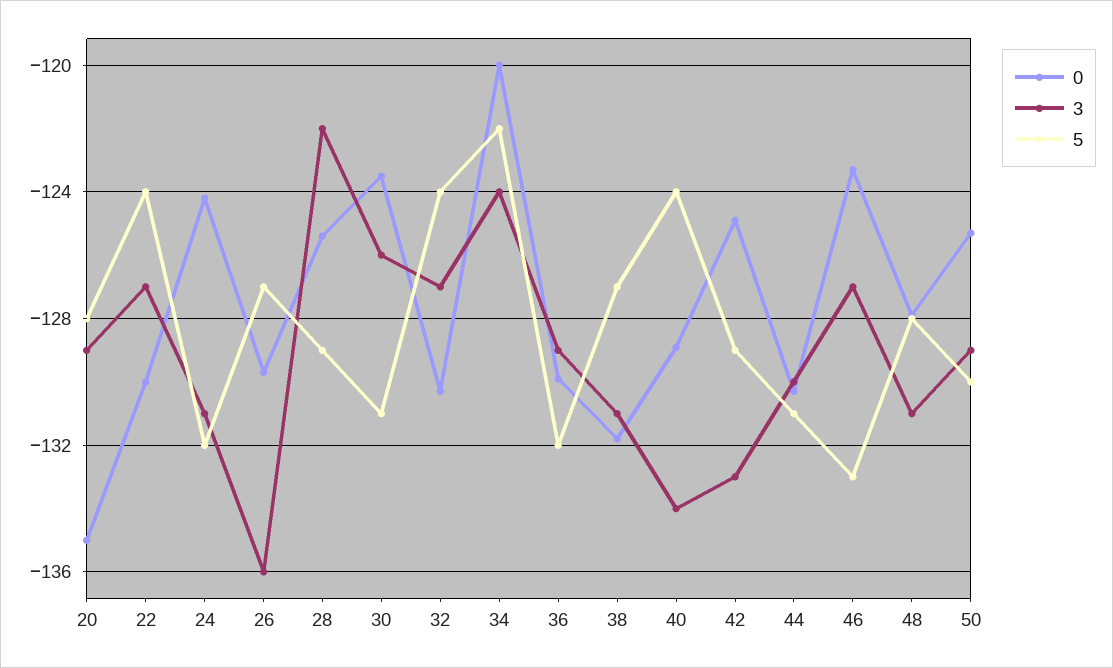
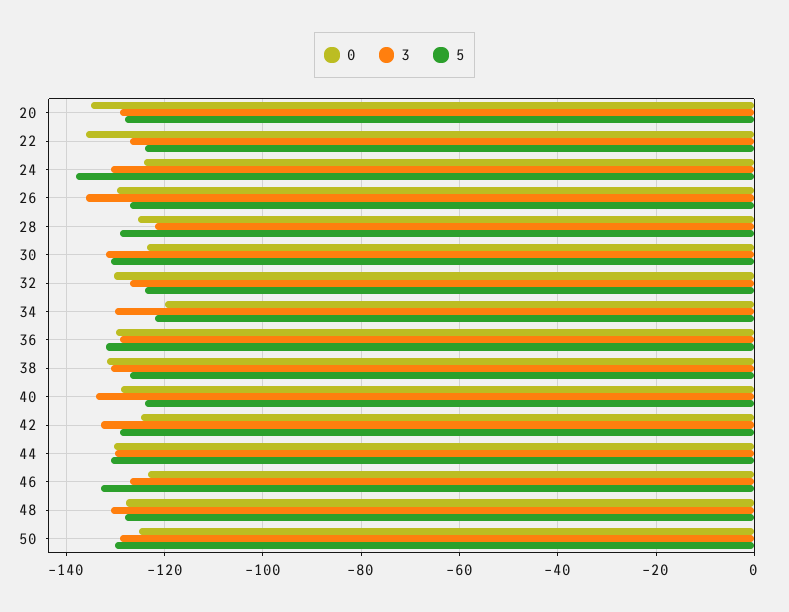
0, 22: -130 -> -136
5, 24: -132 -> -138
3, 30: -126 -> -132
3, 34: -124 -> -130

